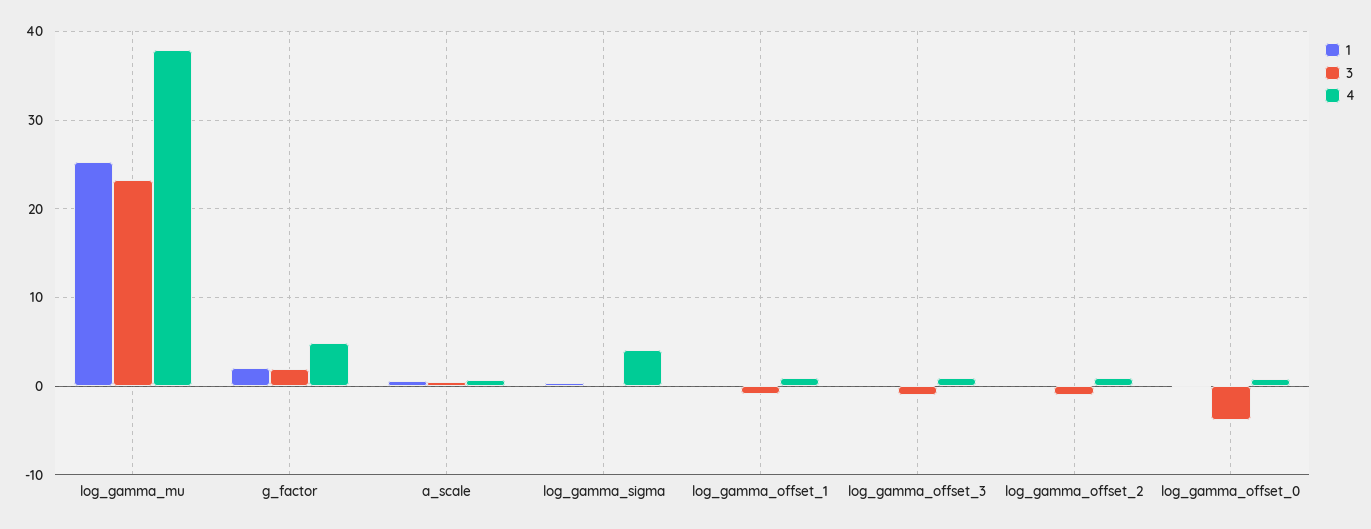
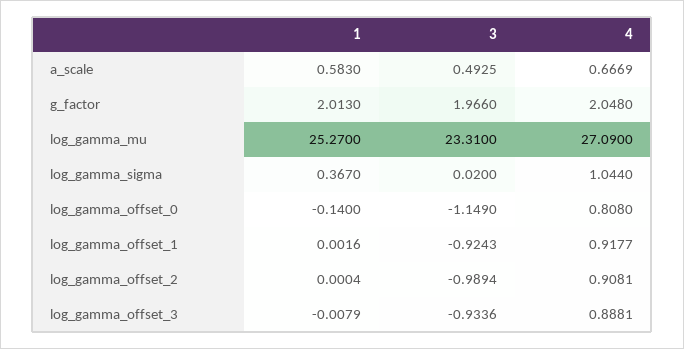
4, log_gamma_mu: 38 -> 27.09
4, g_factor: 5 -> 2.048
4, log_gamma_sigma: 4 -> 1.044
3, log_gamma_offset_0: -4 -> -1.149

